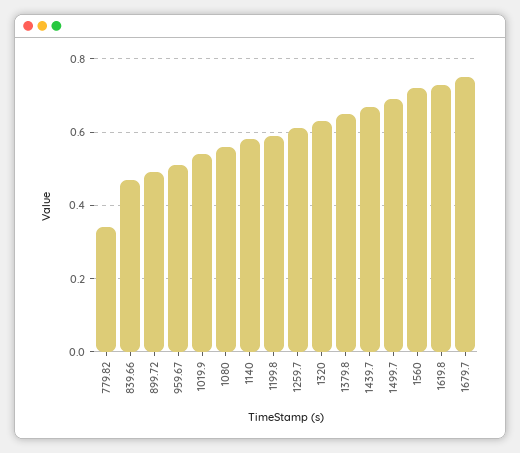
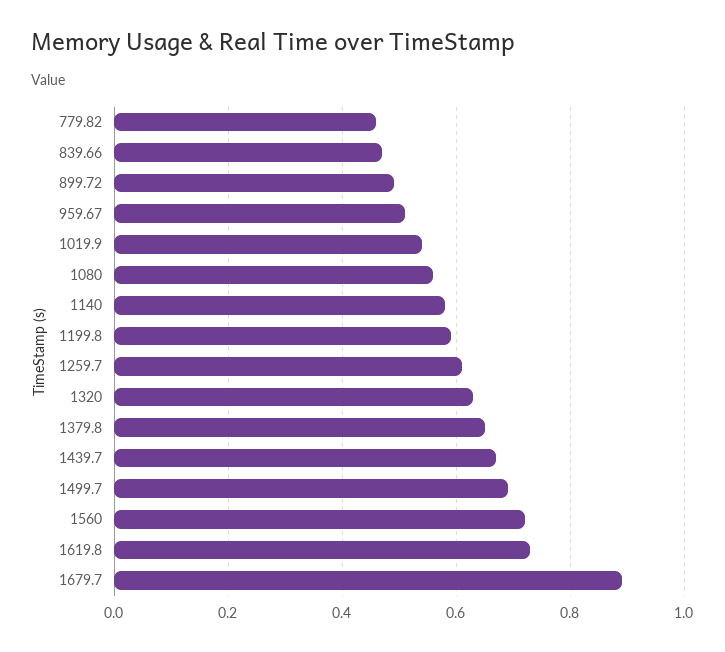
779.82: 0.35 -> 0.45
1679.7: 0.75 -> 0.9

